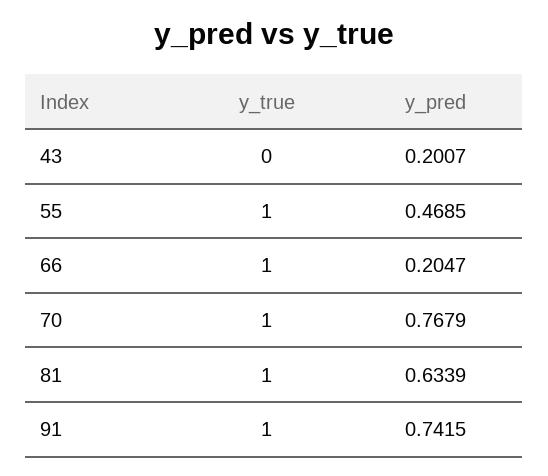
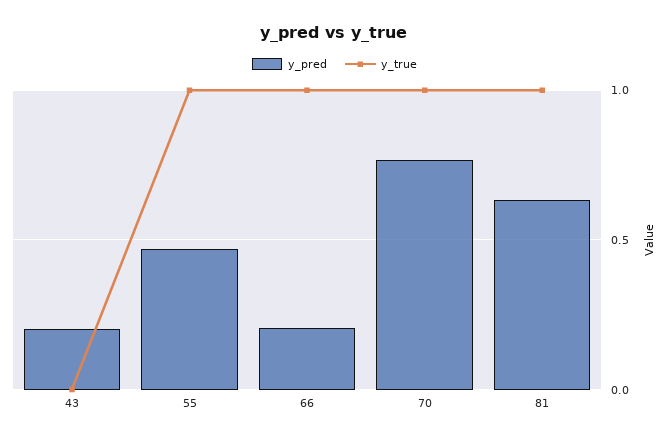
y_true, 91: 1 -> none
y_pred, 91: 0.7415 -> none

